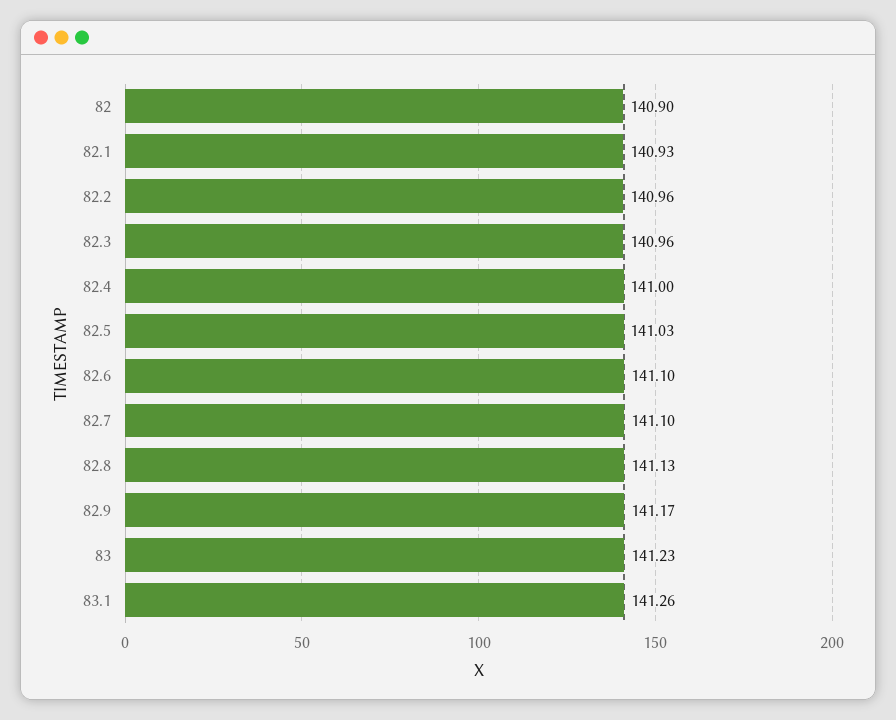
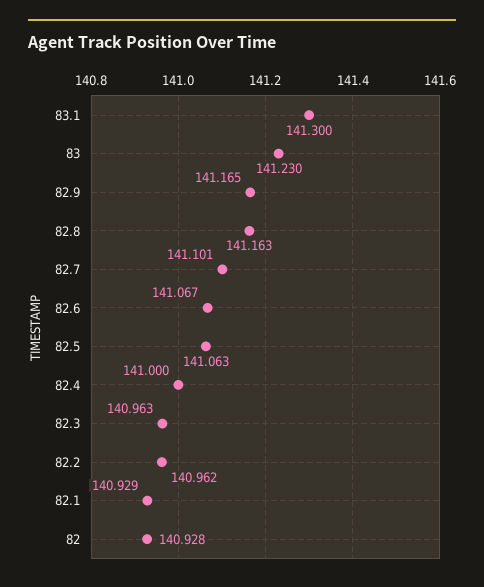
82: 140.9 -> 140.928
82.5: 141.03 -> 141.063
82.6: 141.1 -> 141.067
82.8: 141.13 -> 141.163
83.1: 141.26 -> 141.3

